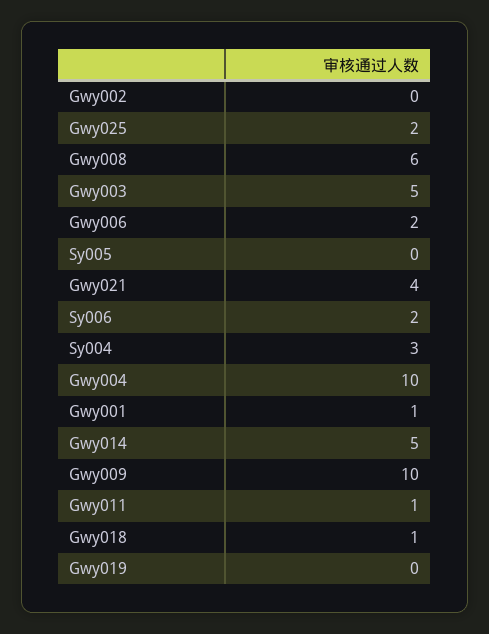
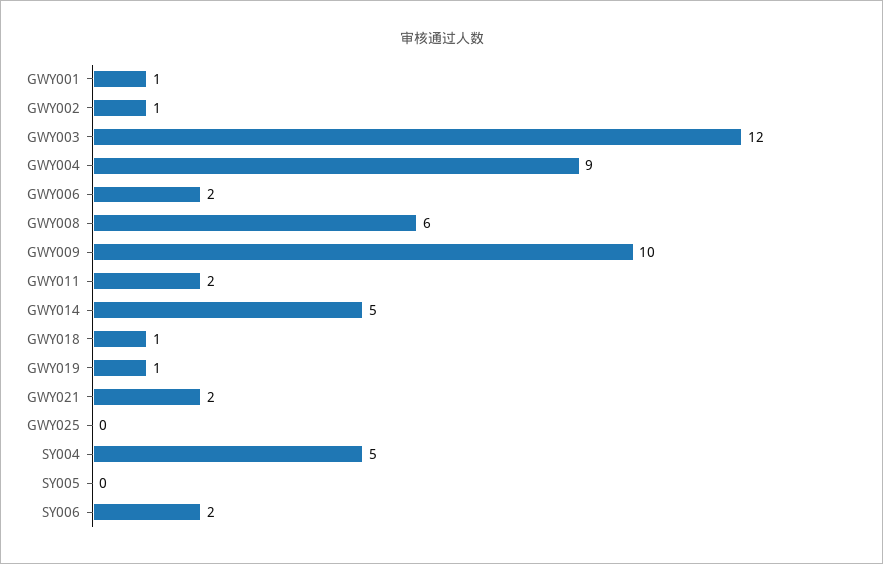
Gwy002: 0 -> 1
Gwy025: 2 -> 0
Gwy003: 5 -> 12
Gwy021: 4 -> 2
Sy004: 3 -> 5
Gwy004: 10 -> 9
Gwy011: 1 -> 2
Gwy019: 0 -> 1

